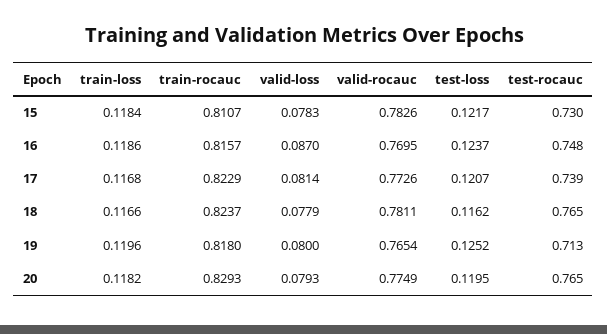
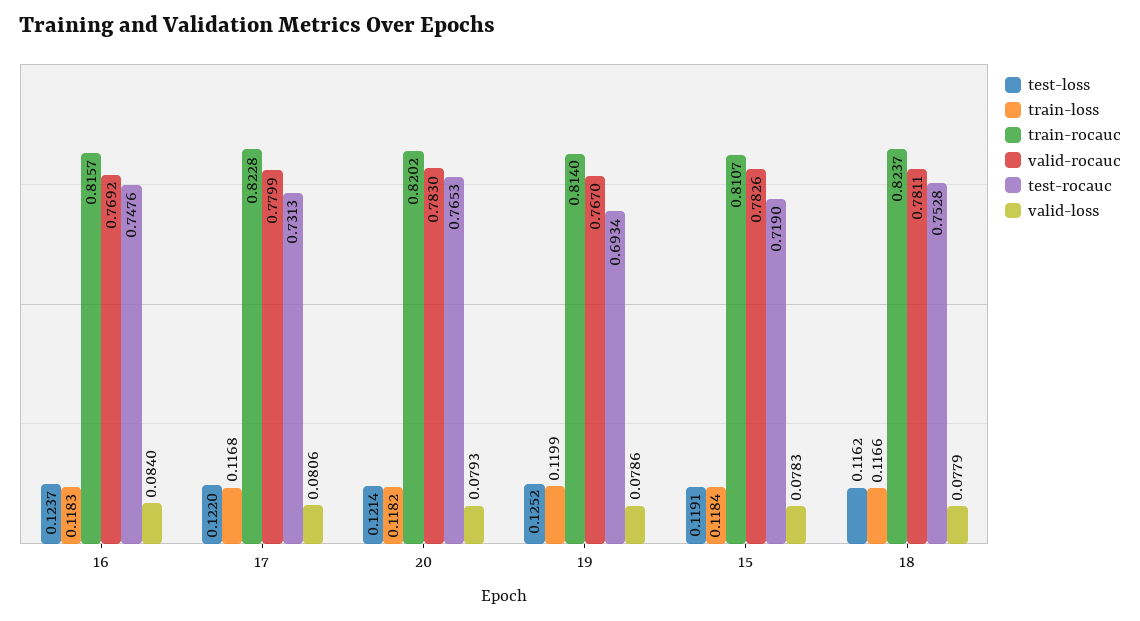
test-loss, 15: 0.1217 -> 0.1191
test-rocauc, 15: 0.73 -> 0.719
train-loss, 16: 0.1186 -> 0.1183
valid-loss, 16: 0.087 -> 0.084
valid-rocauc, 16: 0.7695 -> 0.7692
train-rocauc, 17: 0.8229 -> 0.8228
valid-loss, 17: 0.0814 -> 0.0806
valid-rocauc, 17: 0.7726 -> 0.7799
test-loss, 17: 0.1207 -> 0.122
test-rocauc, 17: 0.739 -> 0.7313
test-rocauc, 18: 0.765 -> 0.7528
train-loss, 19: 0.1196 -> 0.1199
train-rocauc, 19: 0.818 -> 0.814
valid-loss, 19: 0.08 -> 0.0786
valid-rocauc, 19: 0.7654 -> 0.767
test-rocauc, 19: 0.713 -> 0.6934
train-rocauc, 20: 0.8293 -> 0.8202
valid-rocauc, 20: 0.7749 -> 0.783
test-loss, 20: 0.1195 -> 0.1214

